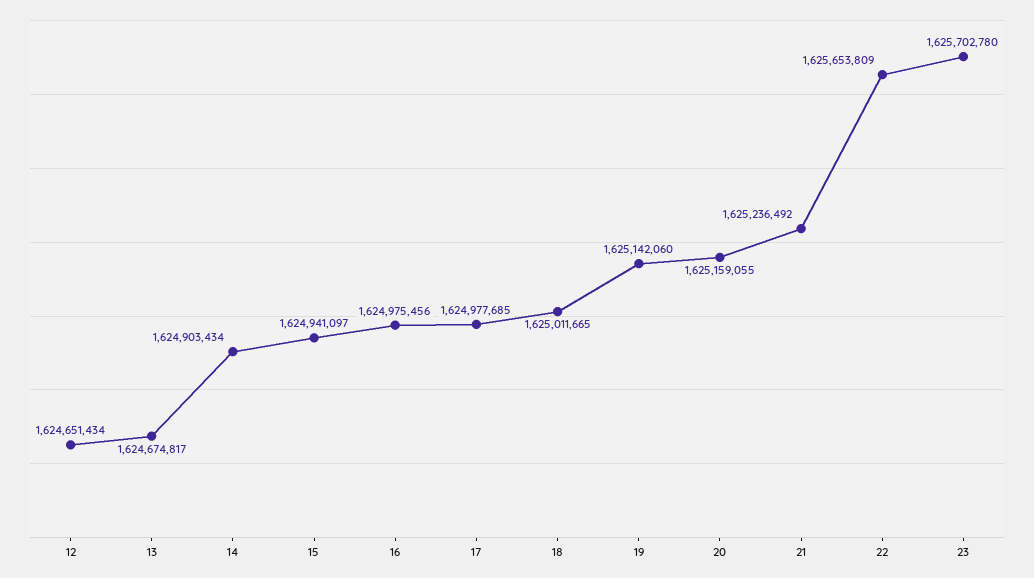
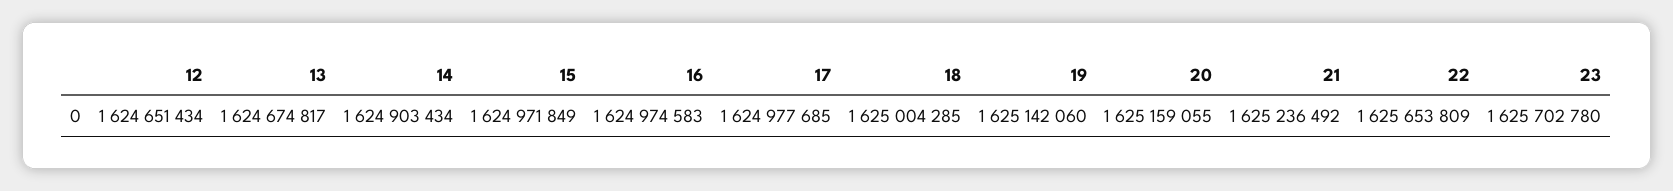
15: 1624941097 -> 1624971849
16: 1624975456 -> 1624974583
18: 1625011665 -> 1625004285

